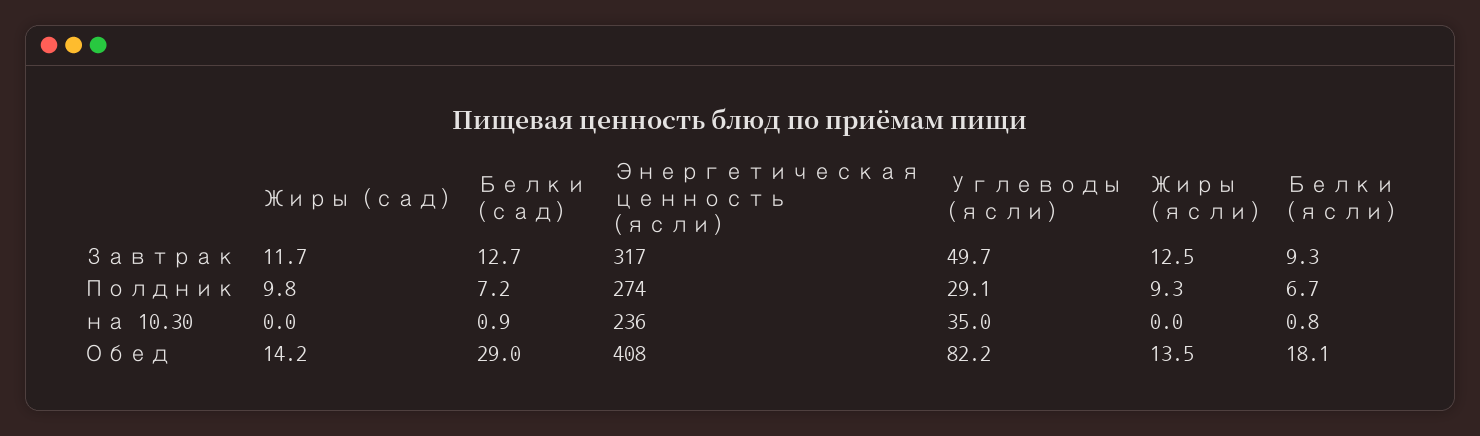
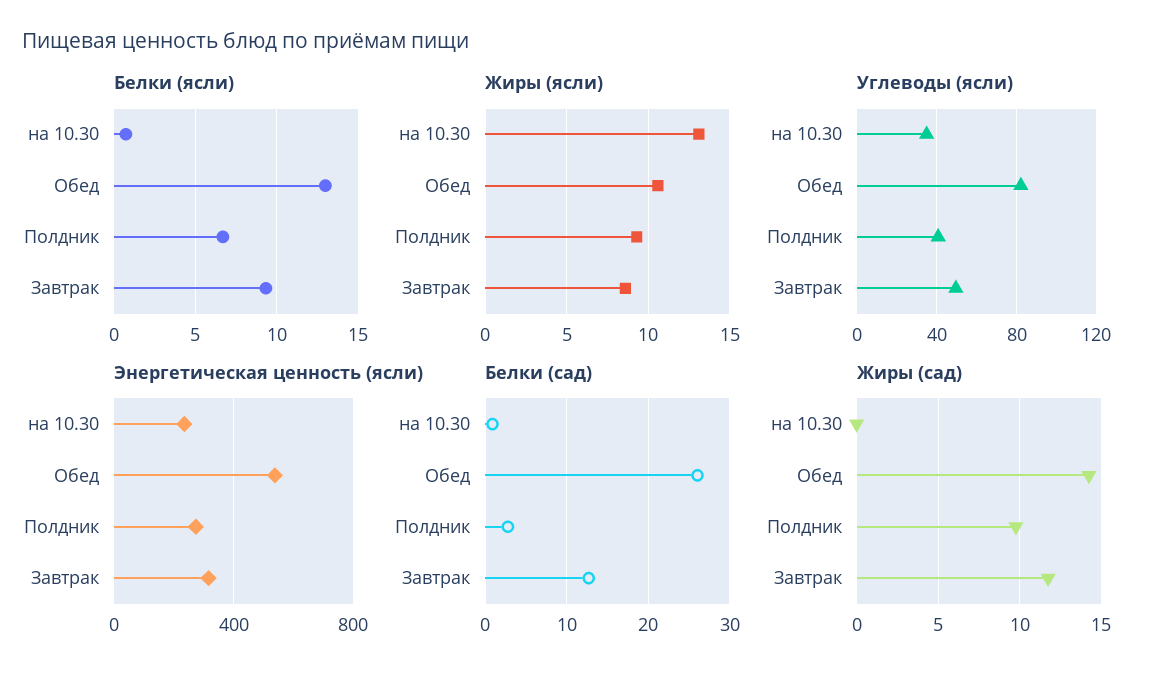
Жиры (ясли), Завтрак: 12.5 -> 8.5
Белки (сад), Полдник: 7.2 -> 3
Углеводы (ясли), Полдник: 29.1 -> 40
Жиры (ясли), на 10.30: 0 -> 13
Белки (сад), Обед: 29 -> 26
Энергетическая ценность (ясли), Обед: 408 -> 550
Жиры (ясли), Обед: 13.5 -> 10.5
Белки (ясли), Обед: 18.1 -> 13

